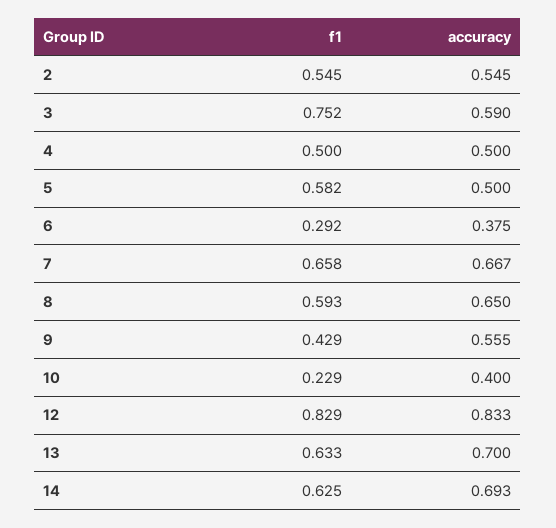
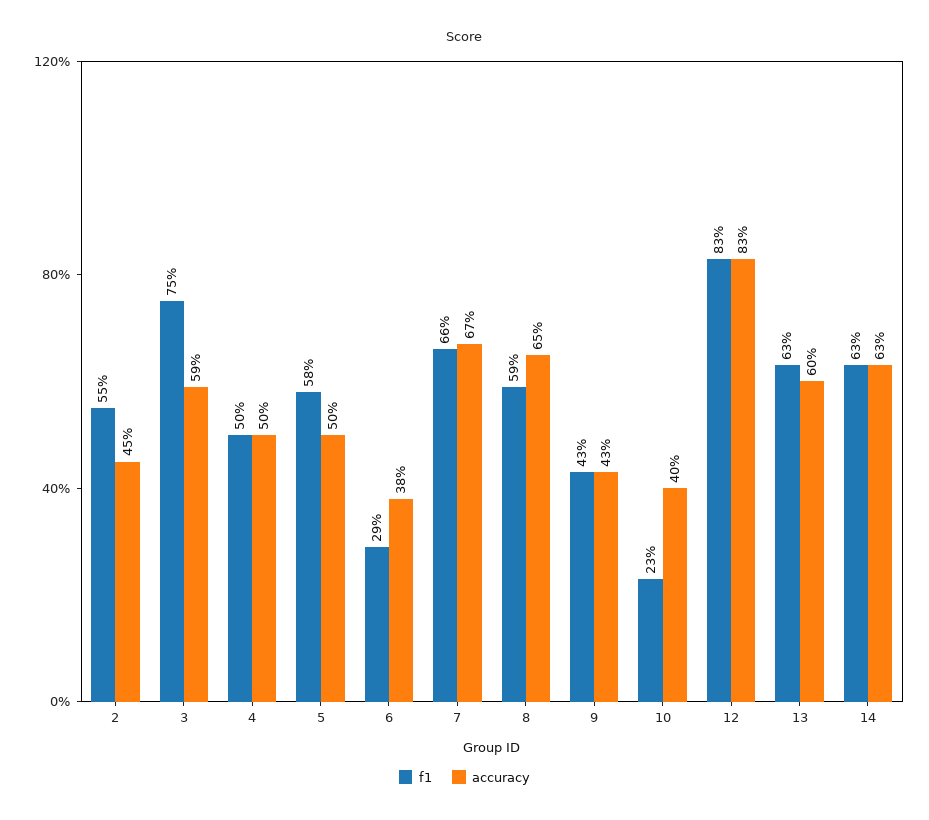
accuracy, 2: 0.545 -> 0.45
accuracy, 9: 0.555 -> 0.43
accuracy, 13: 0.7 -> 0.6
accuracy, 14: 0.693 -> 0.63

